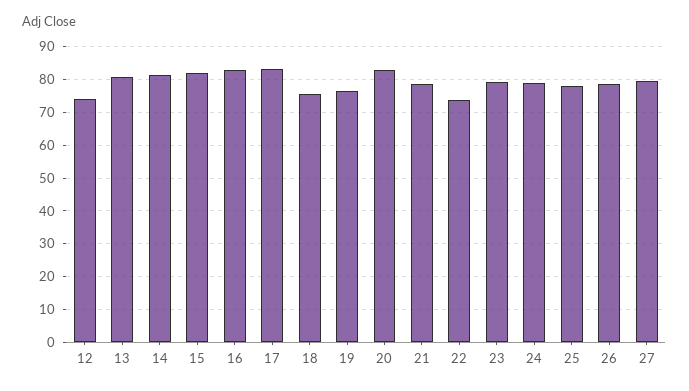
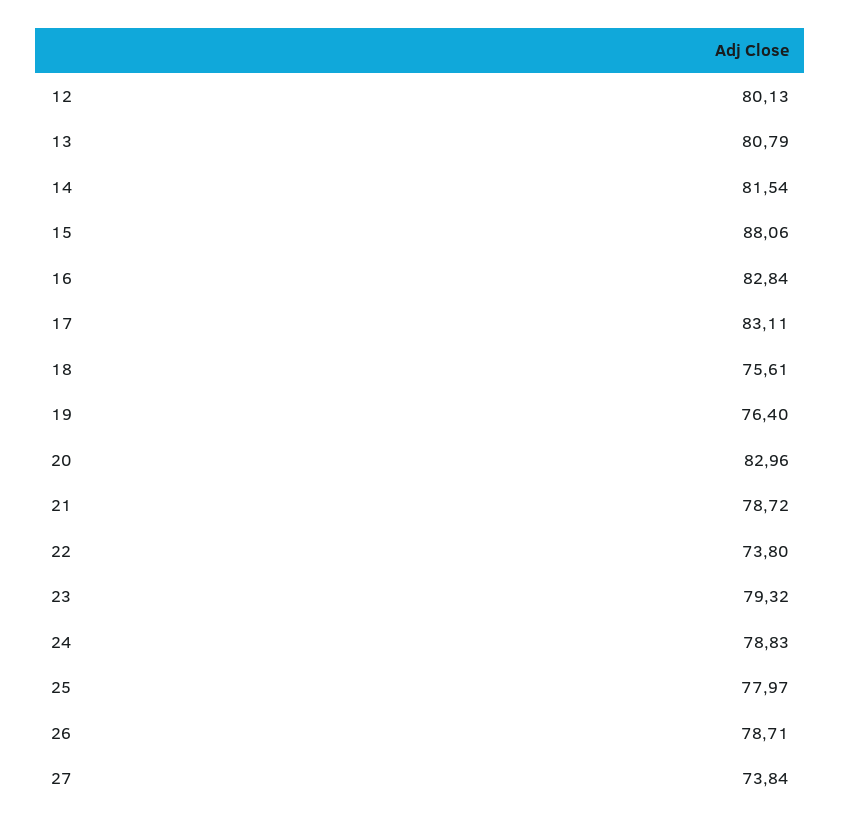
12: 74 -> 80.13
15: 82 -> 88.06
27: 80 -> 73.84

